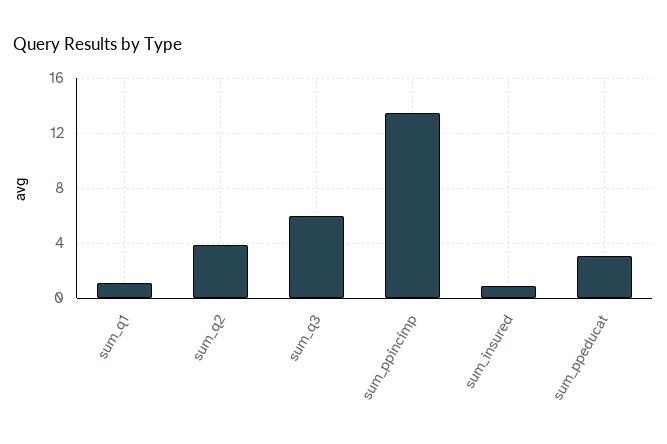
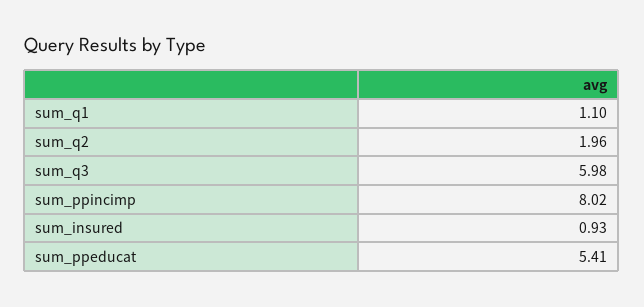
sum_q2: 4 -> 1.96
sum_ppincimp: 13.5 -> 8.02
sum_ppeducat: 3 -> 5.41

